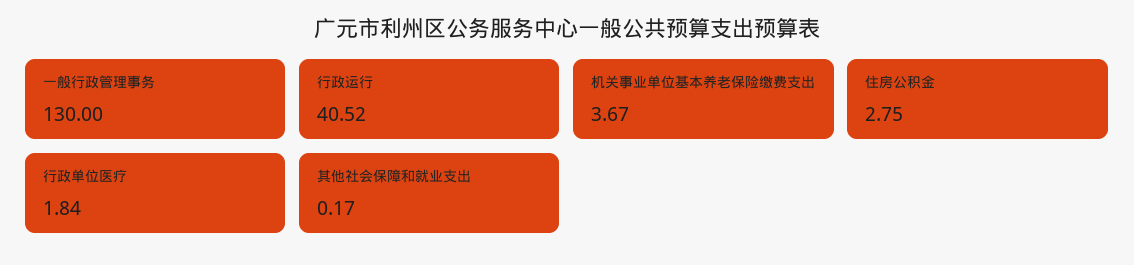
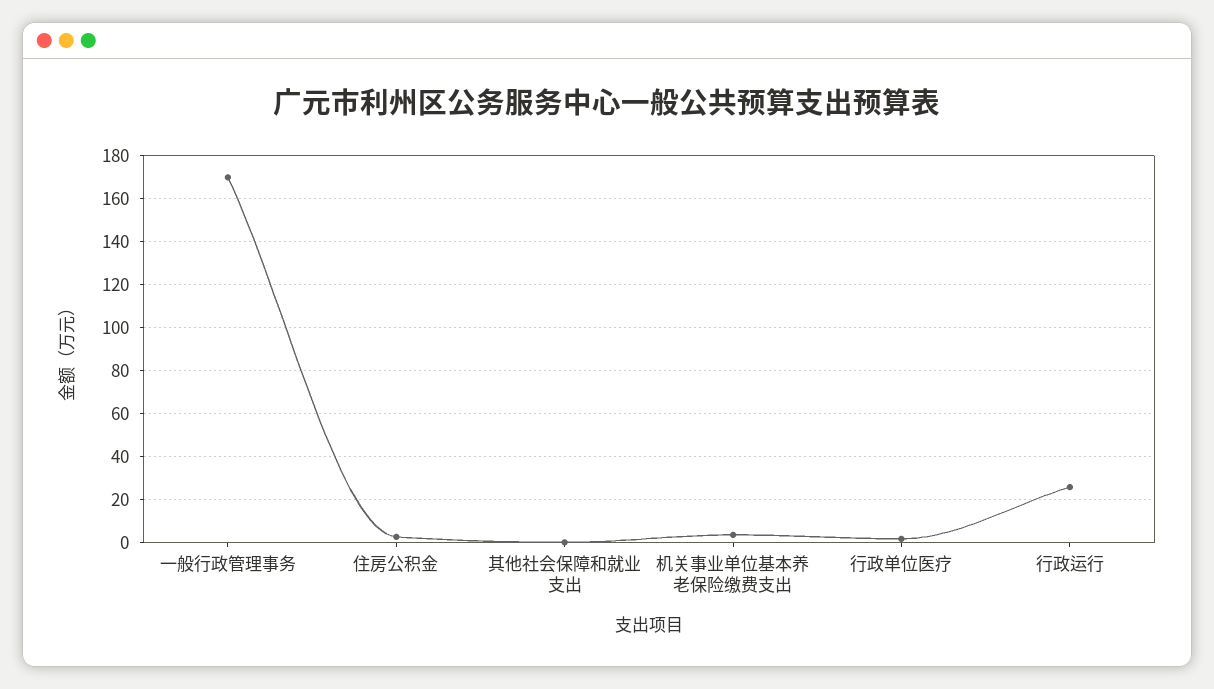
一般行政管理事务: 130 -> 170
行政运行: 40.52 -> 25

